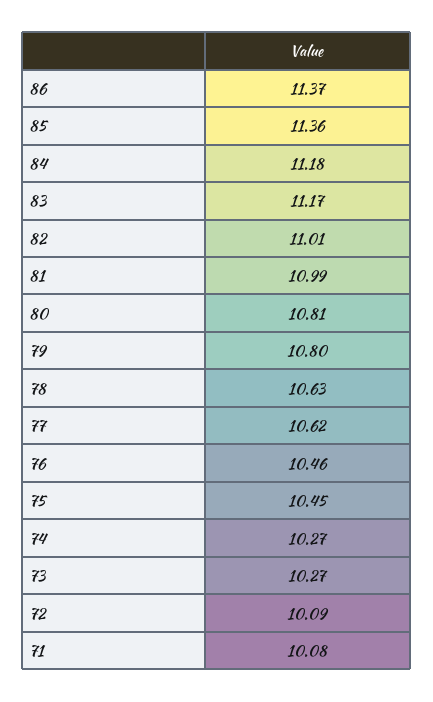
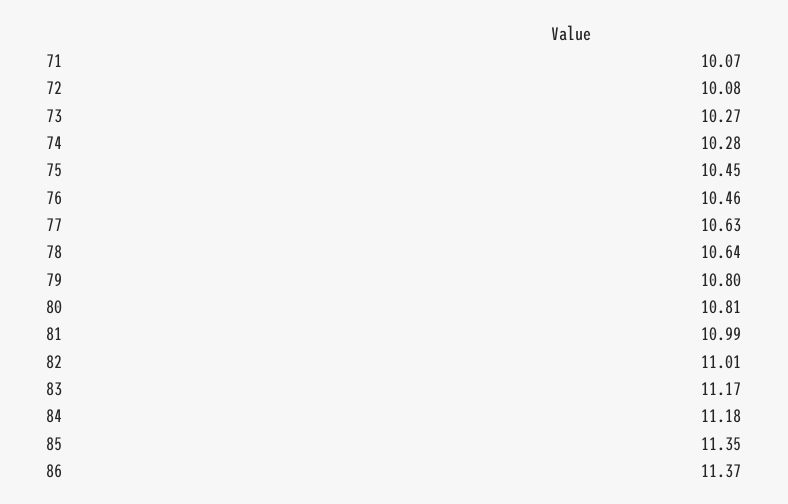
85: 11.36 -> 11.35
78: 10.63 -> 10.64
77: 10.62 -> 10.63
74: 10.27 -> 10.28
72: 10.09 -> 10.08
71: 10.08 -> 10.07

